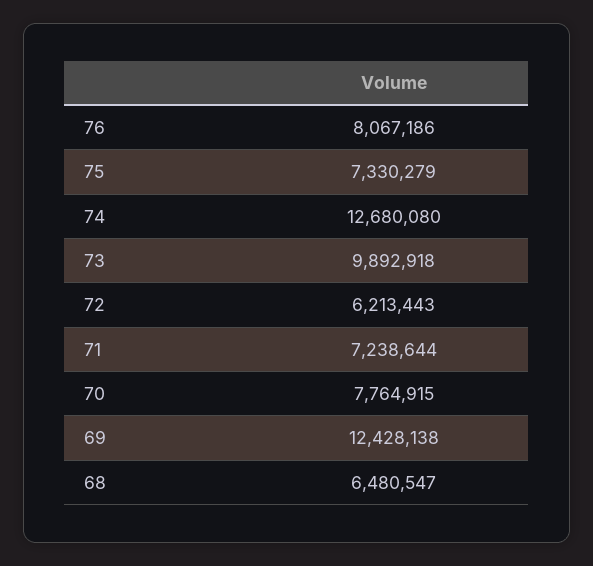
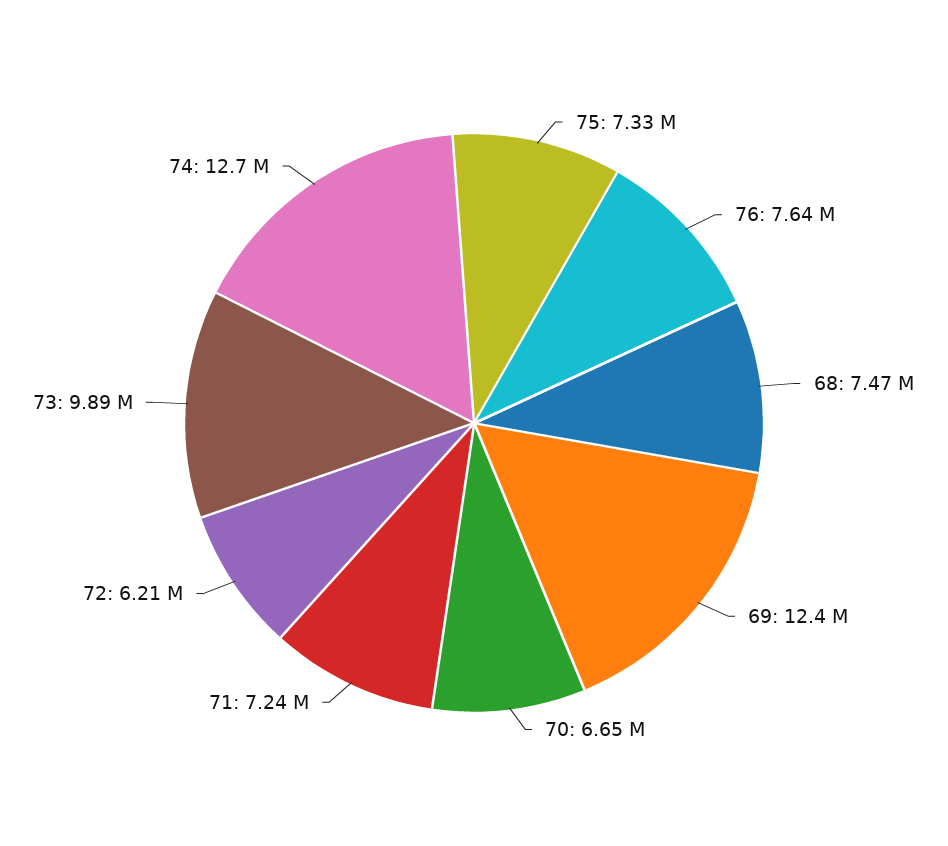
76: 8067186 -> 7640000
70: 7764915 -> 6650000
68: 6480547 -> 7470000

